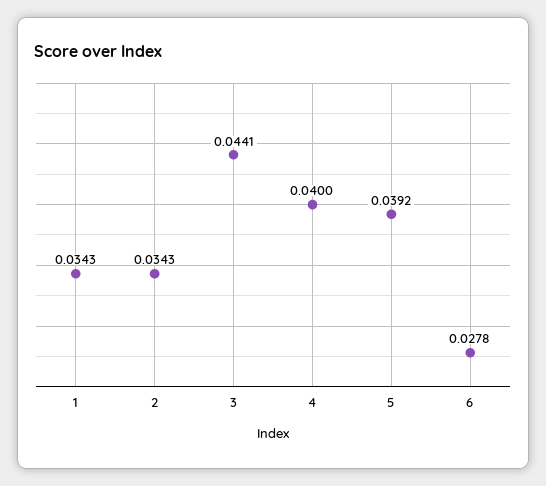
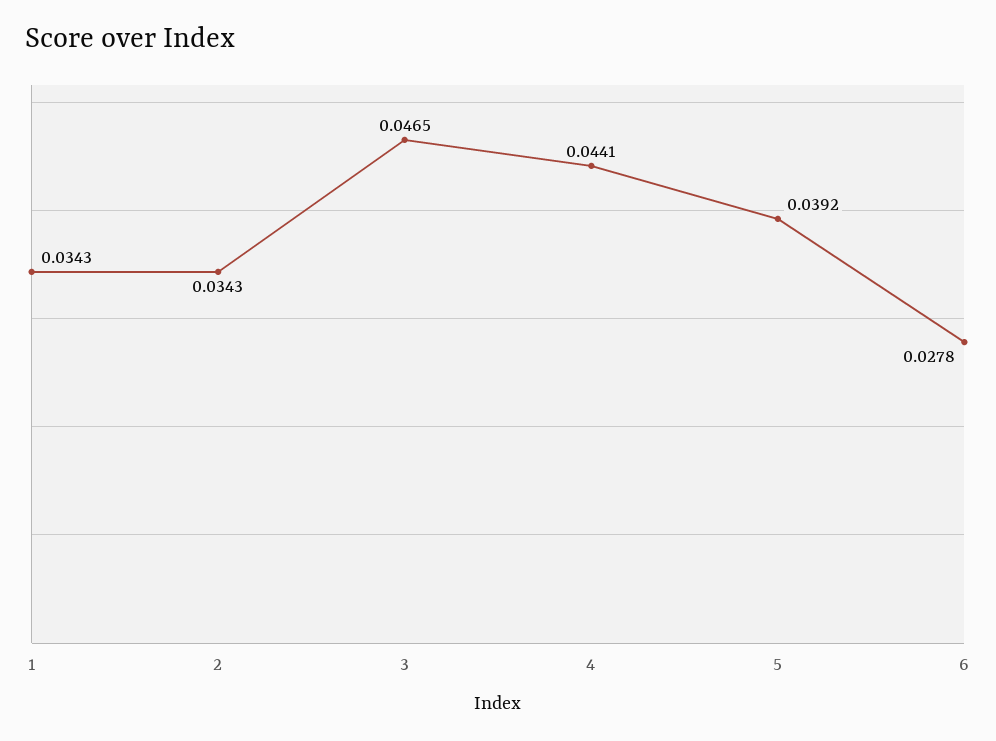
3: 0.0441 -> 0.0465
4: 0.04 -> 0.0441

